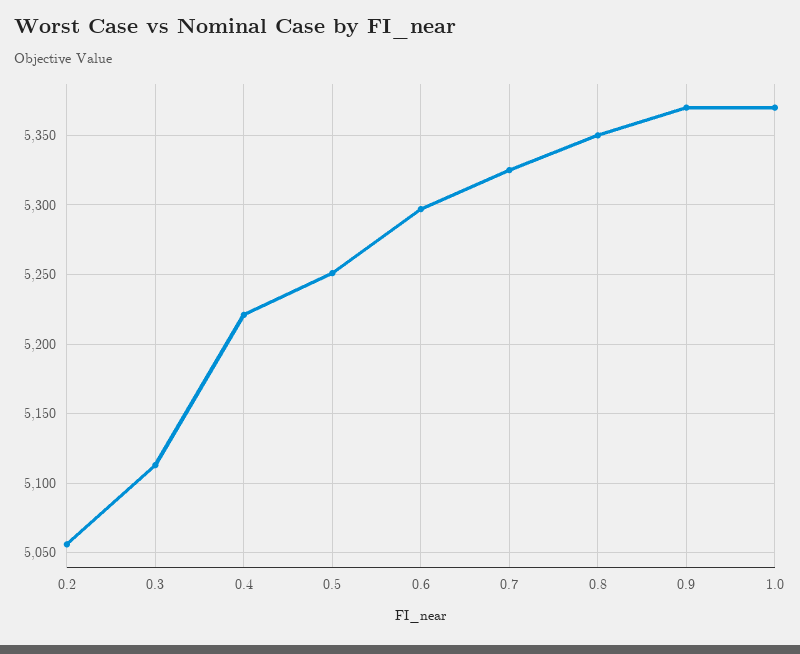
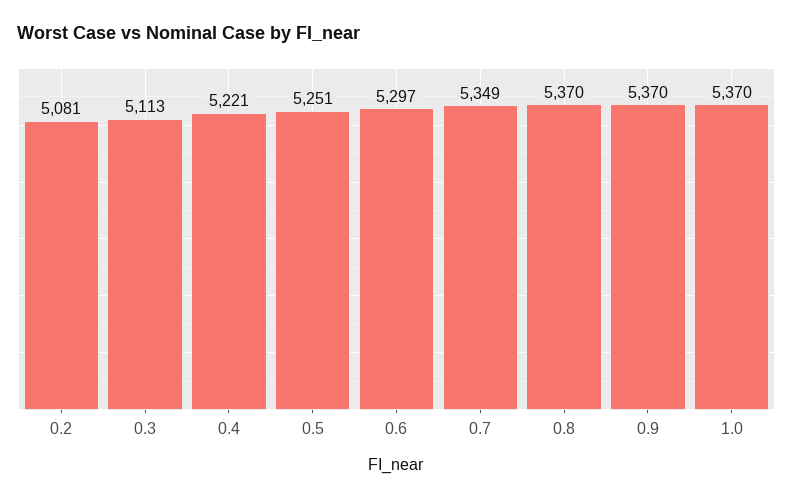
0.2: 5055 -> 5081
0.7: 5325 -> 5349
0.8: 5350 -> 5370

